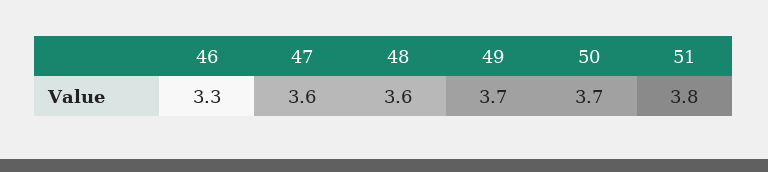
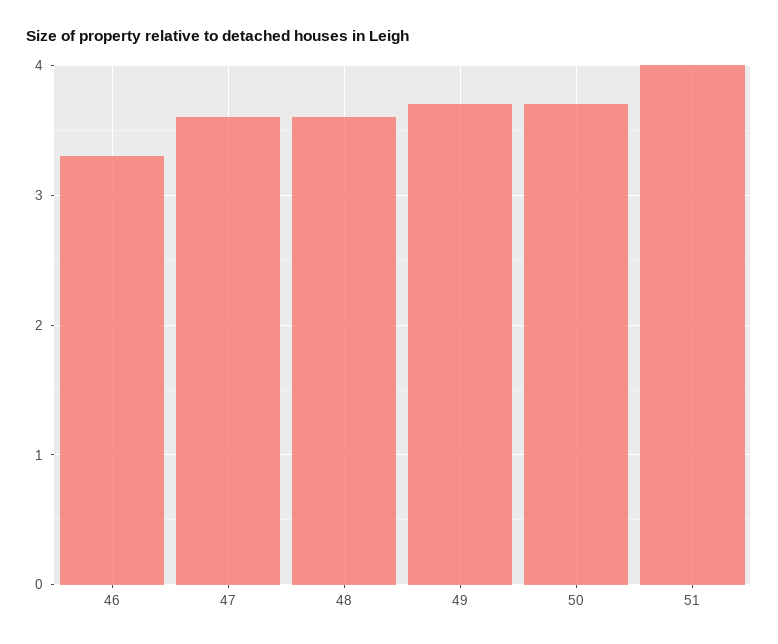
51: 3.8 -> 4

